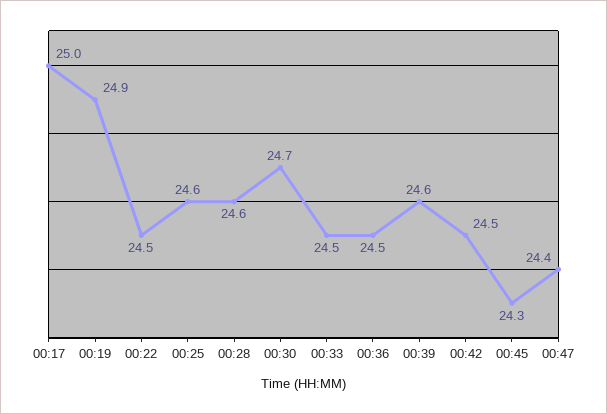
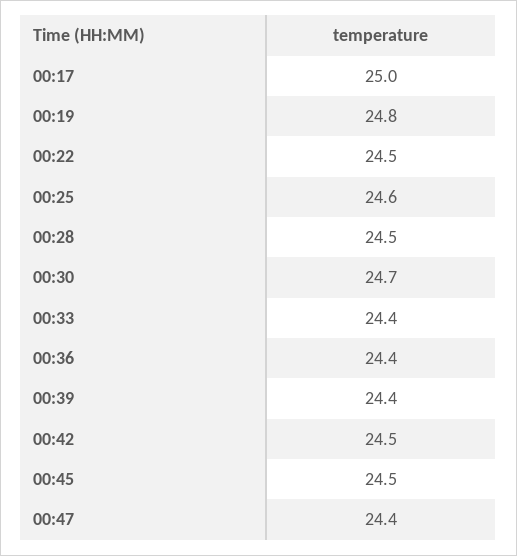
00:19: 24.9 -> 24.8
00:28: 24.6 -> 24.5
00:33: 24.5 -> 24.4
00:36: 24.5 -> 24.4
00:39: 24.6 -> 24.4
00:45: 24.3 -> 24.5

